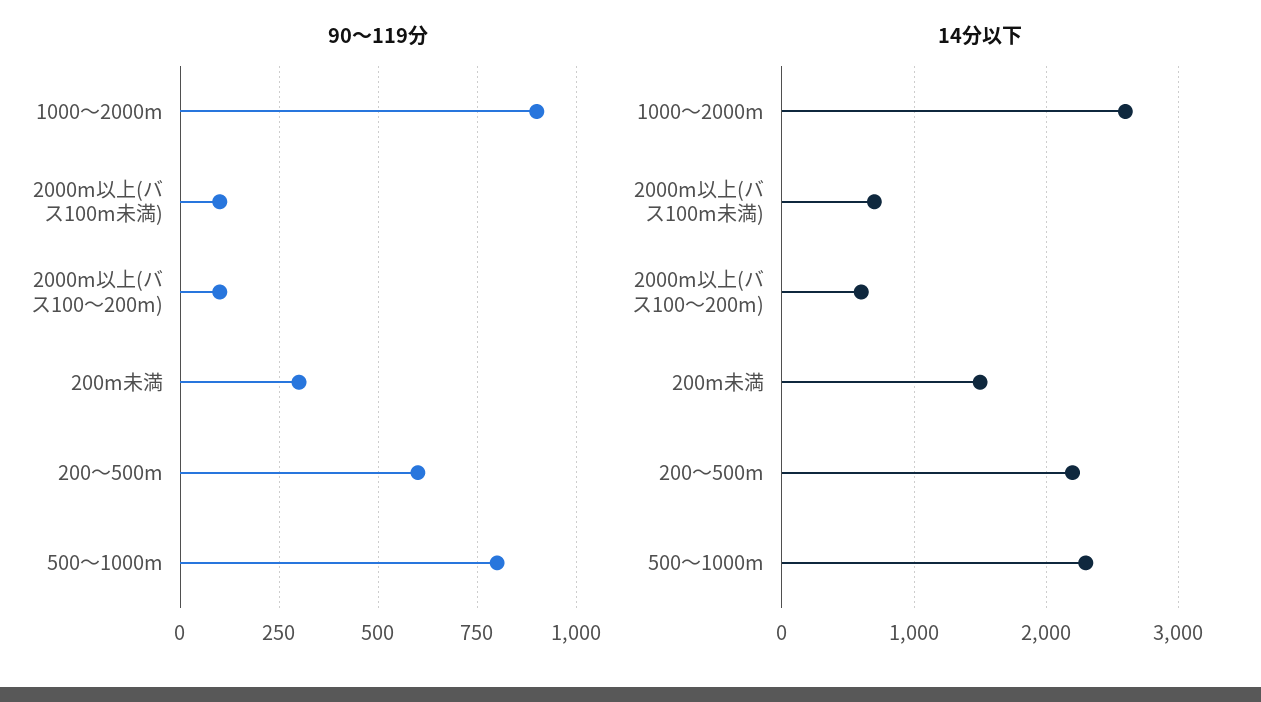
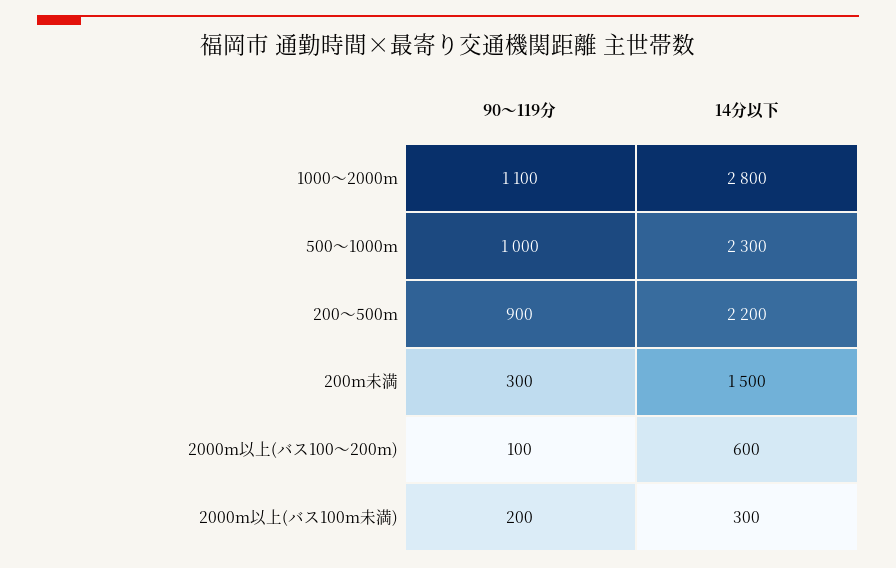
90〜119分, 1000〜2000m: 900 -> 1100
90〜119分, 2000m以上(バス100m未満): 100 -> 200
90〜119分, 200〜500m: 600 -> 900
90〜119分, 500〜1000m: 800 -> 1000
14分以下, 1000〜2000m: 2600 -> 2800
14分以下, 2000m以上(バス100m未満): 700 -> 300

